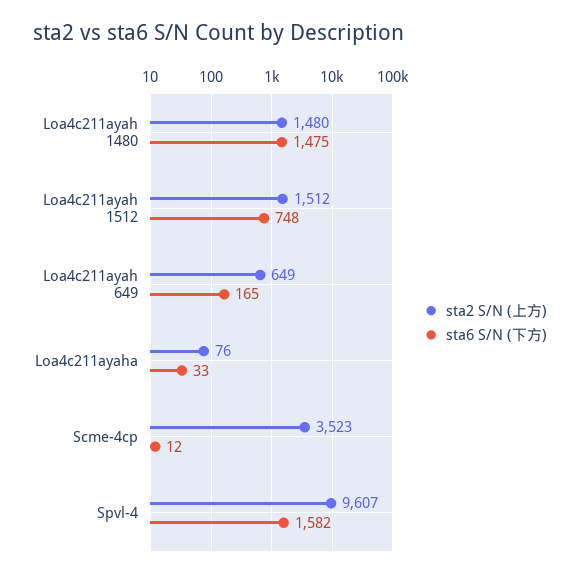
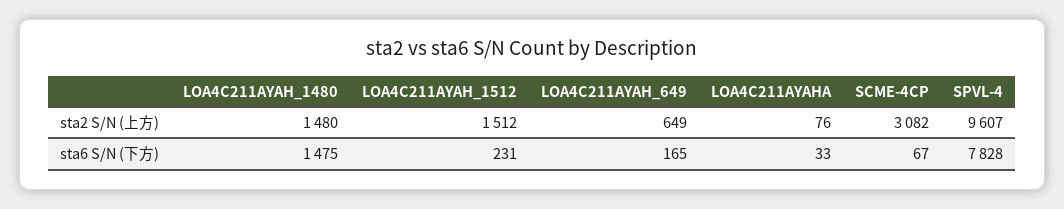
sta6 S/N (下方), Loa4c211ayah 1512: 748 -> 231
sta2 S/N (上方), Scme-4cp: 3523 -> 3082
sta6 S/N (下方), Scme-4cp: 12 -> 67
sta6 S/N (下方), Spvl-4: 1582 -> 7828

